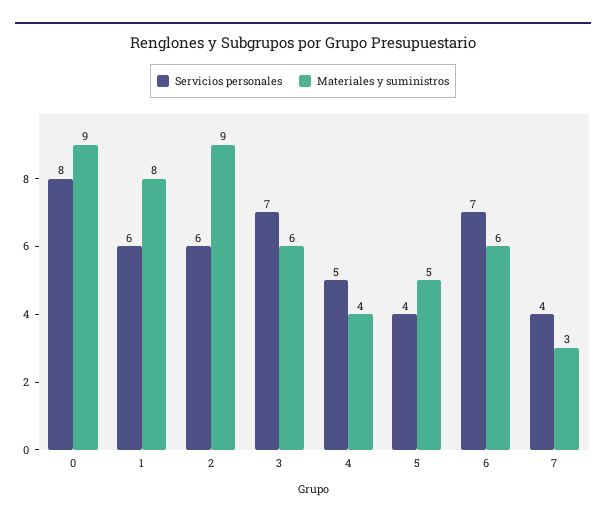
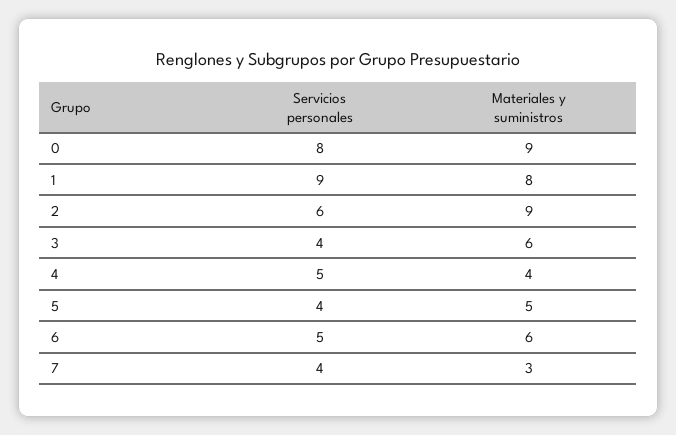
Servicios personales, 1: 6 -> 9
Servicios personales, 3: 7 -> 4
Servicios personales, 6: 7 -> 5

